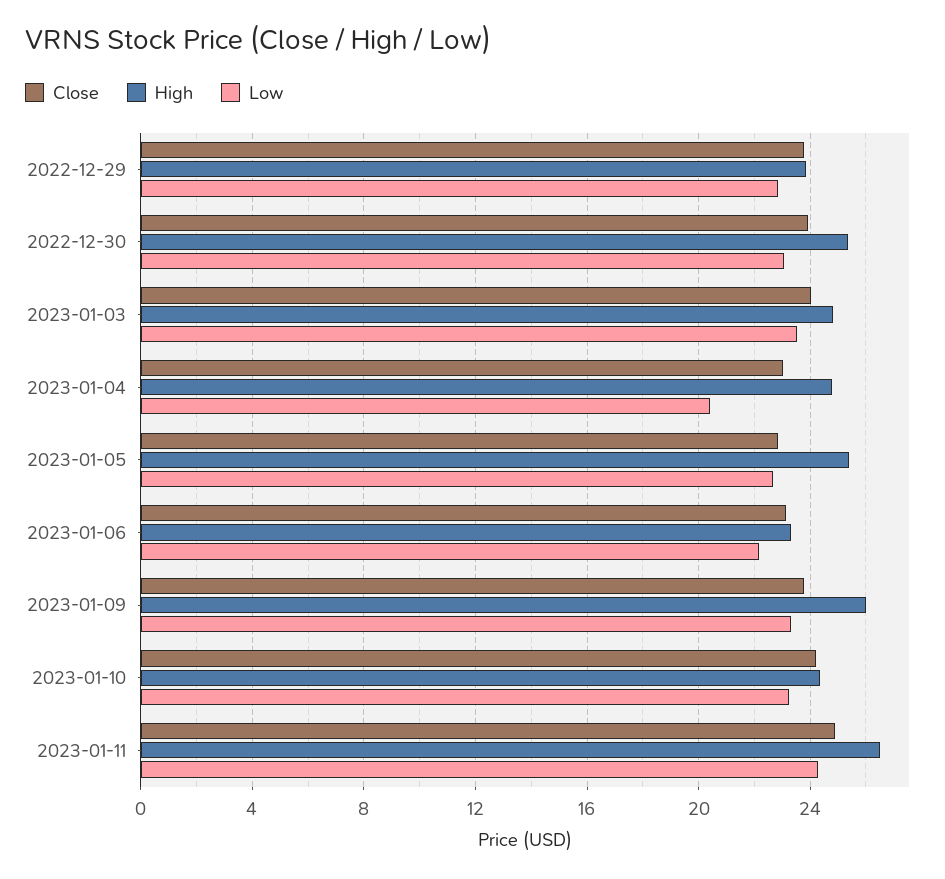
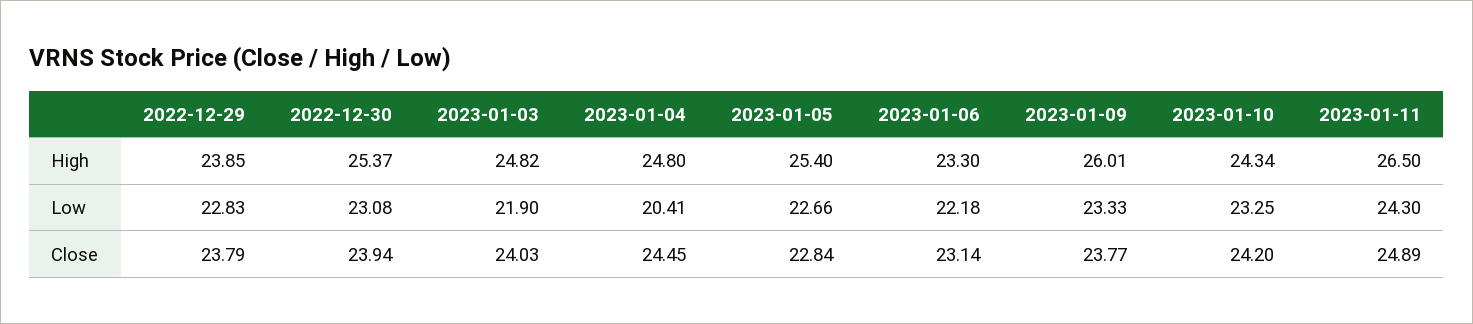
Low, 2023-01-03: 23.5 -> 21.9
Close, 2023-01-04: 23 -> 24.45

